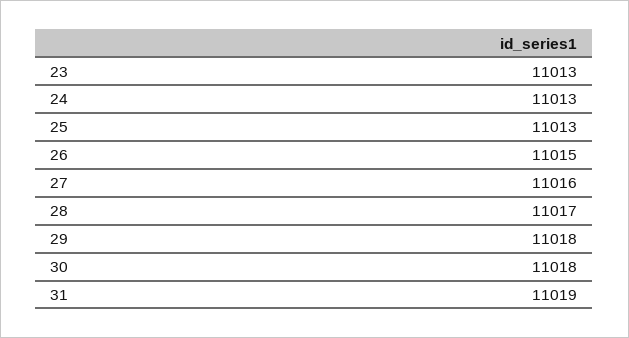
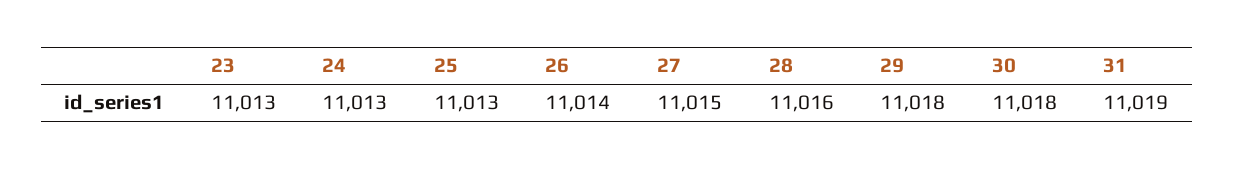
26: 11015 -> 11014
27: 11016 -> 11015
28: 11017 -> 11016

